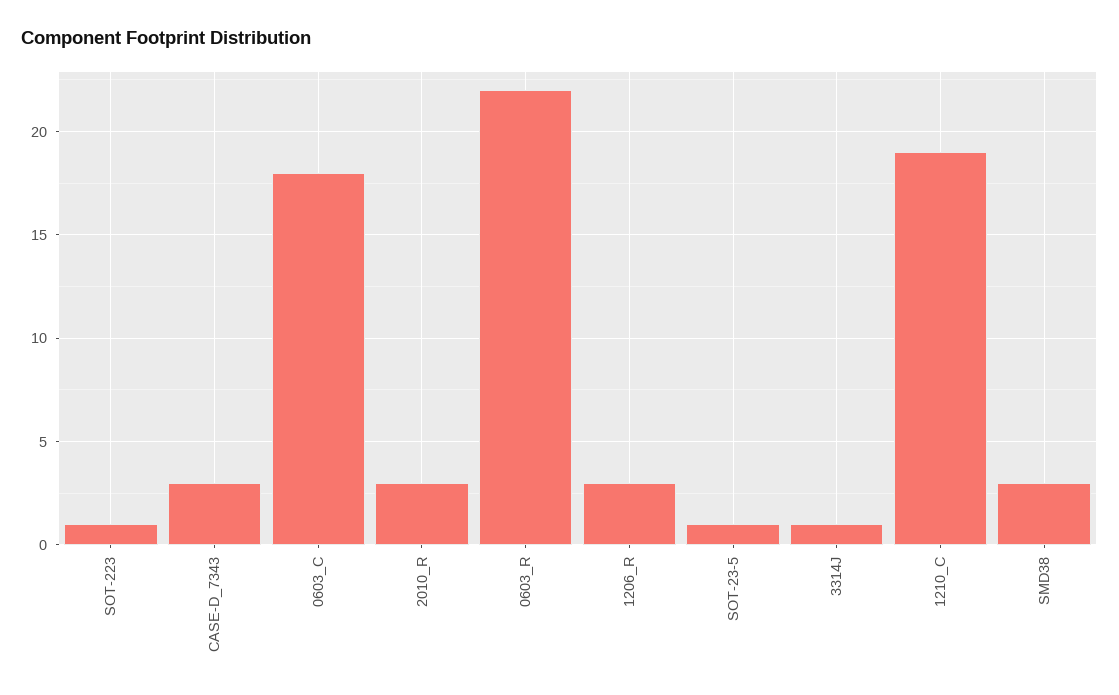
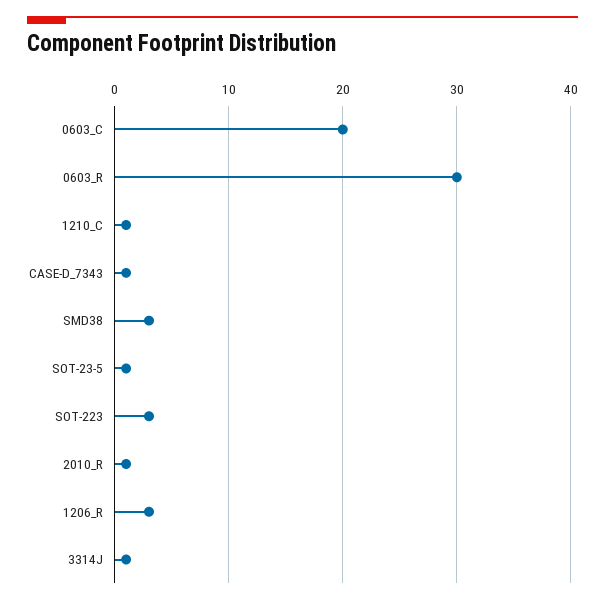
SOT-223: 1 -> 3
CASE-D_7343: 3 -> 1
0603_C: 18 -> 20
2010_R: 3 -> 1
0603_R: 22 -> 30
1210_C: 19 -> 1

